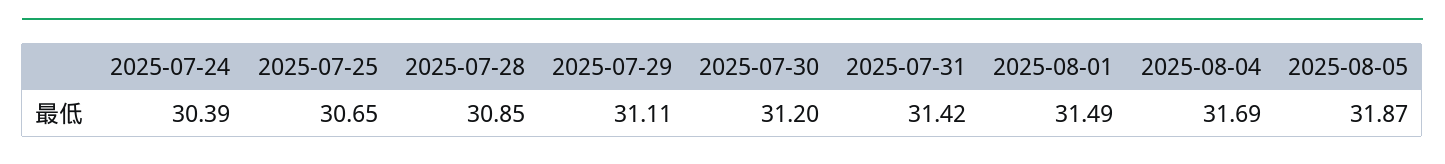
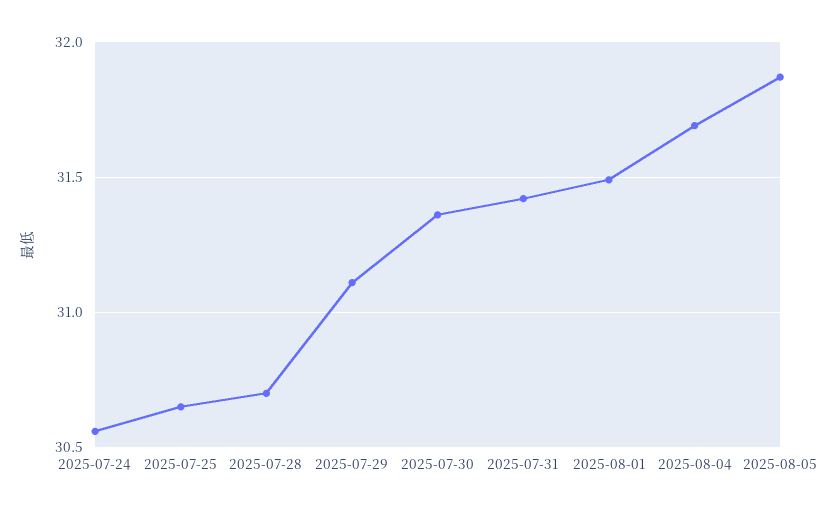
2025-07-24: 30.39 -> 30.55
2025-07-28: 30.85 -> 30.7
2025-07-30: 31.2 -> 31.35

